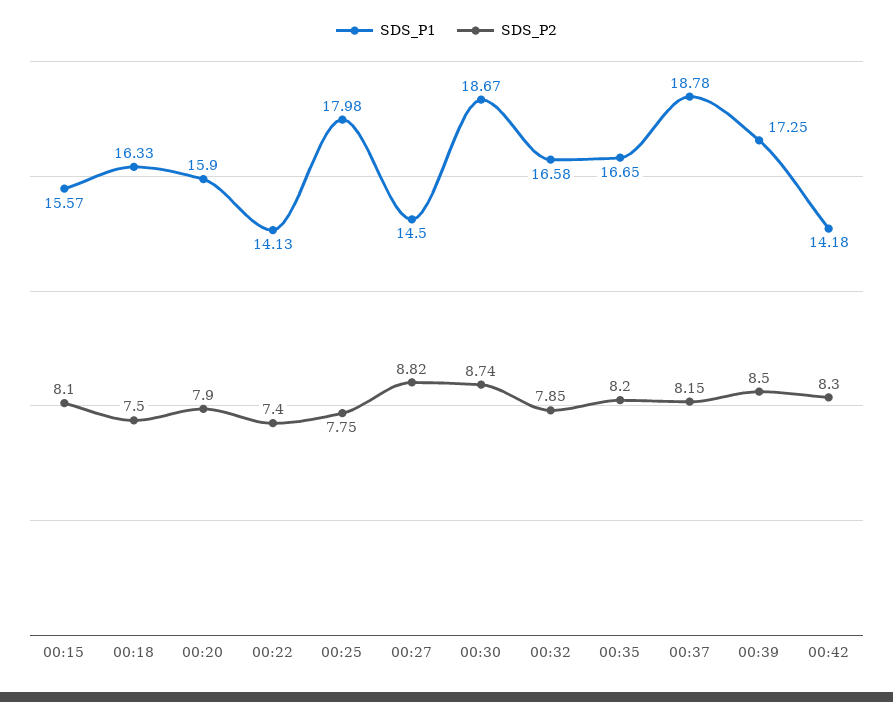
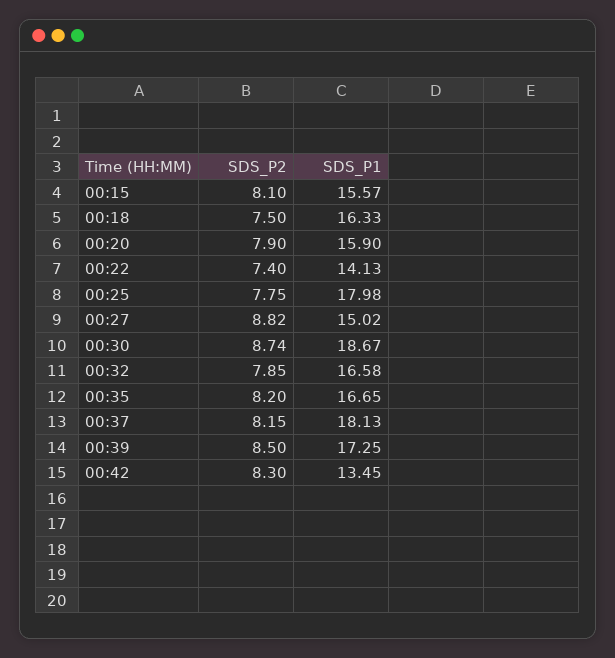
SDS_P1, 00:27: 14.5 -> 15.02
SDS_P1, 00:37: 18.78 -> 18.13
SDS_P1, 00:42: 14.18 -> 13.45

